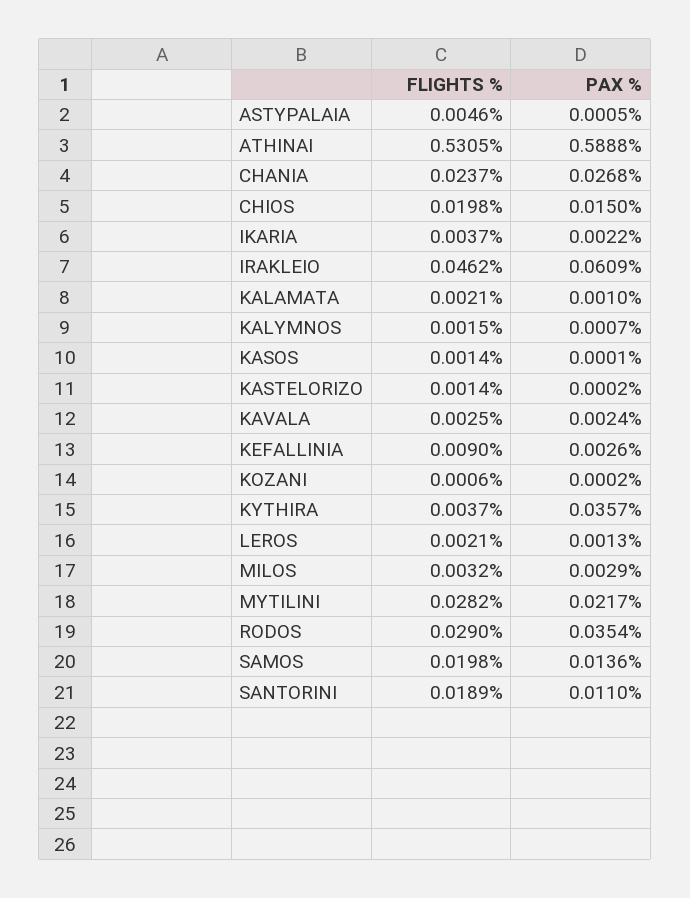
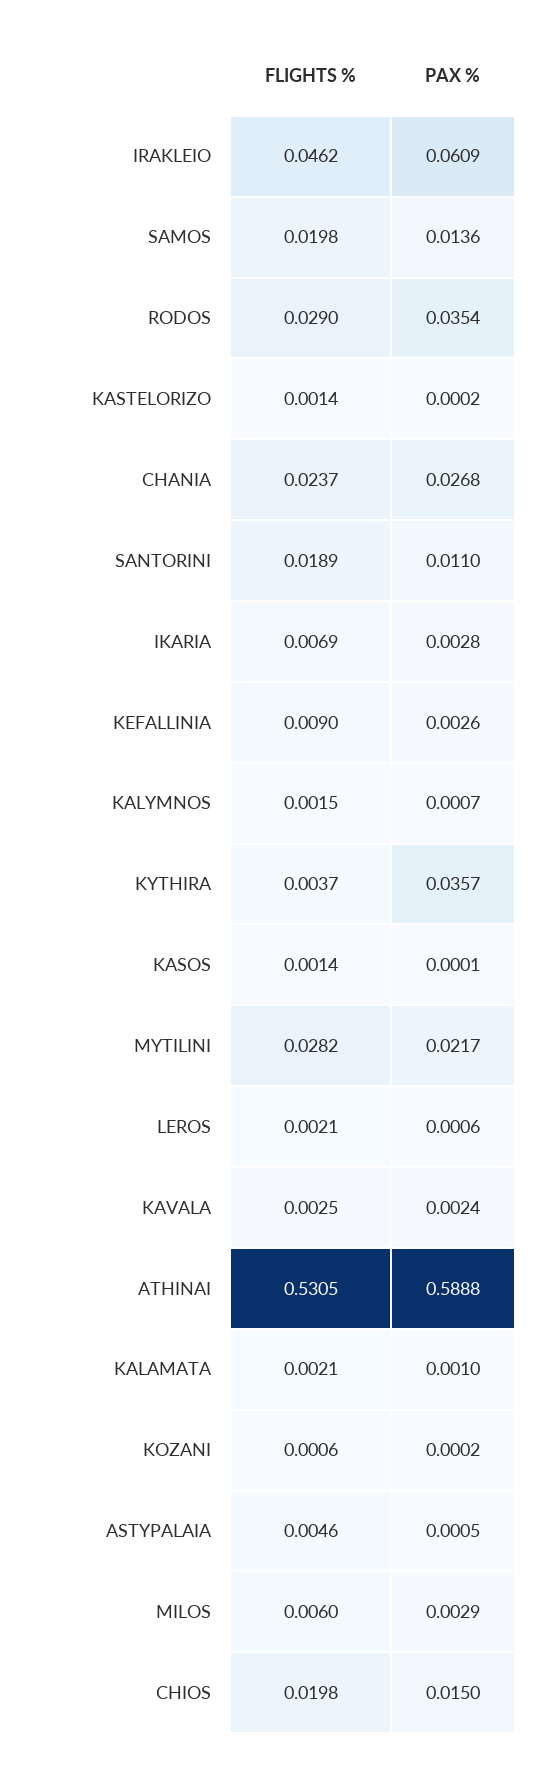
FLIGHTS %, IKARIA: 0.0037 -> 0.0069
PAX %, IKARIA: 0.0022 -> 0.0028
PAX %, LEROS: 0.0013 -> 0.0006
FLIGHTS %, MILOS: 0.0032 -> 0.006

